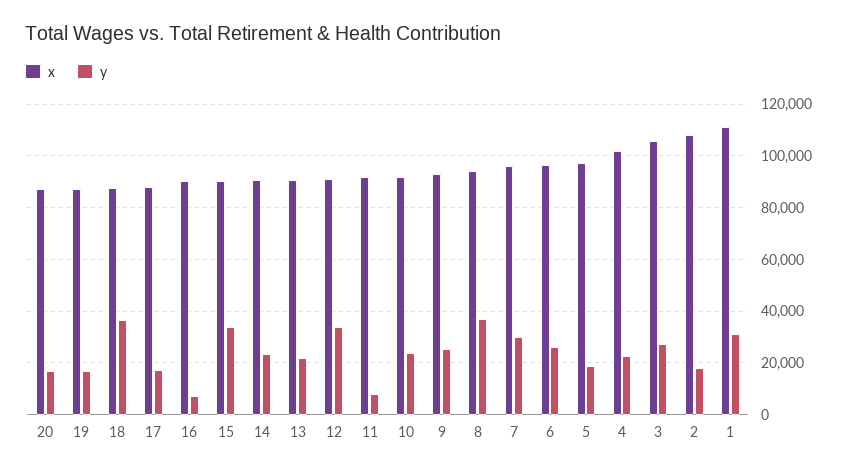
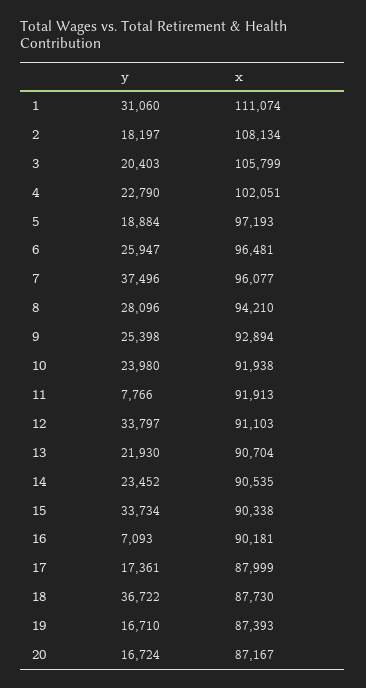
y, 8: 37500 -> 28096
y, 7: 30000 -> 37496
y, 3: 27500 -> 20403

